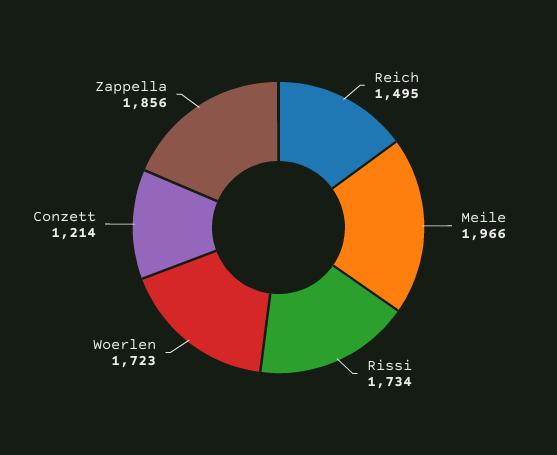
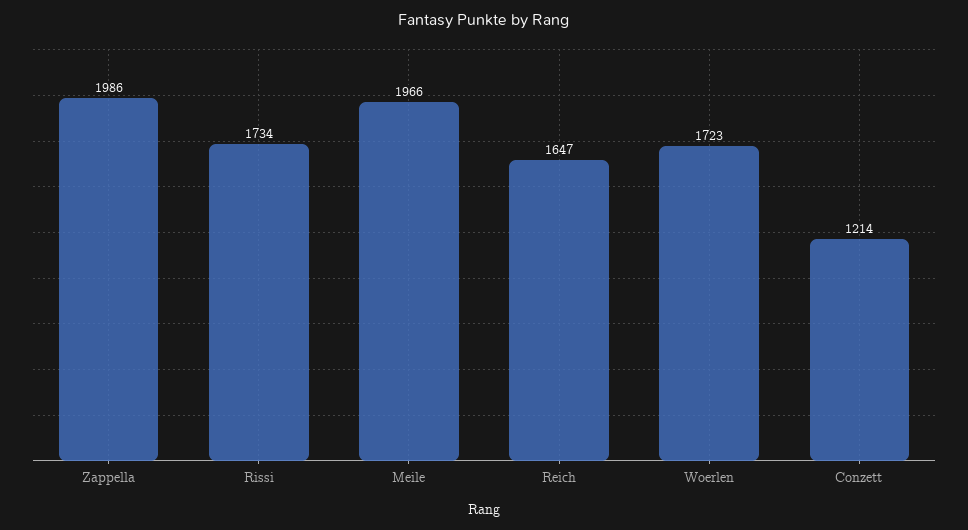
Reich: 1495 -> 1647
Zappella: 1856 -> 1986

